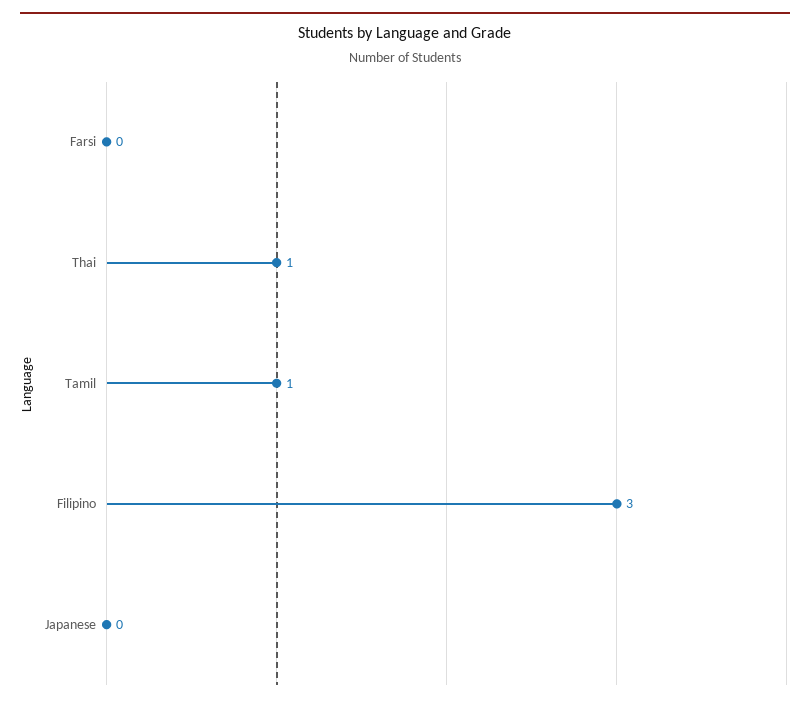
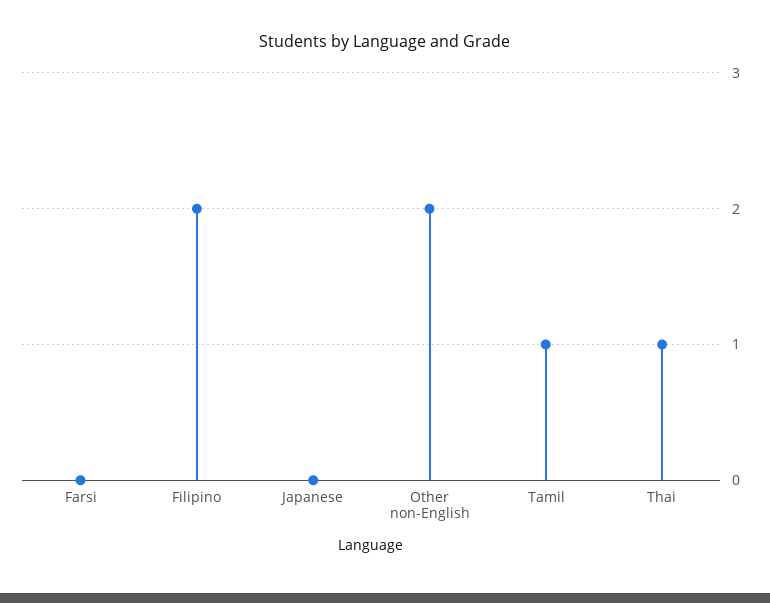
Filipino: 3 -> 2
Other non-English: none -> 2

